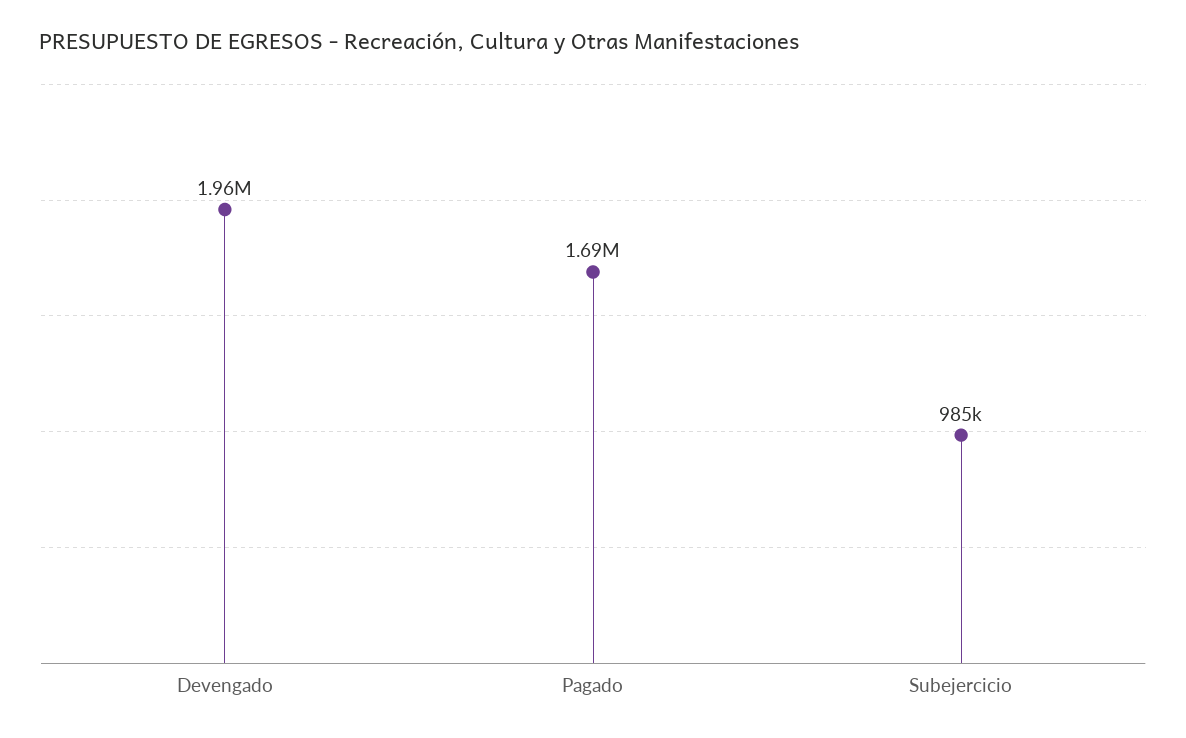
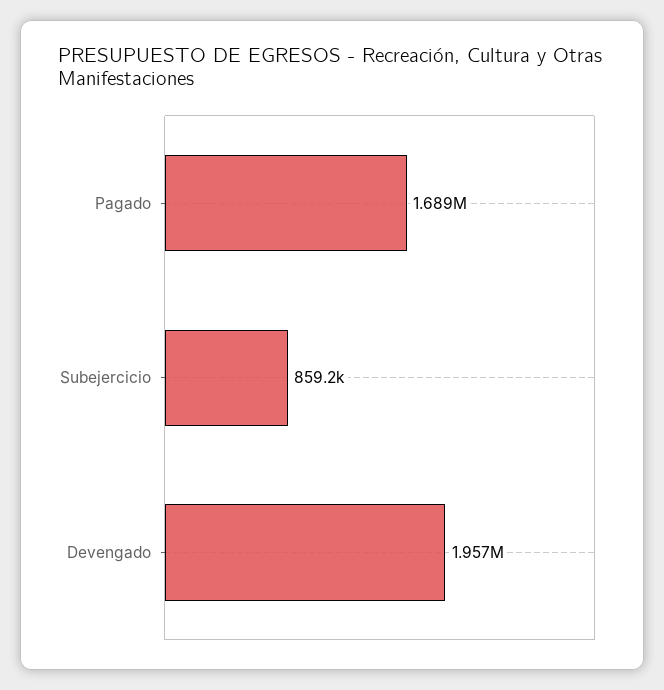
Subejercicio: 985000 -> 859200

